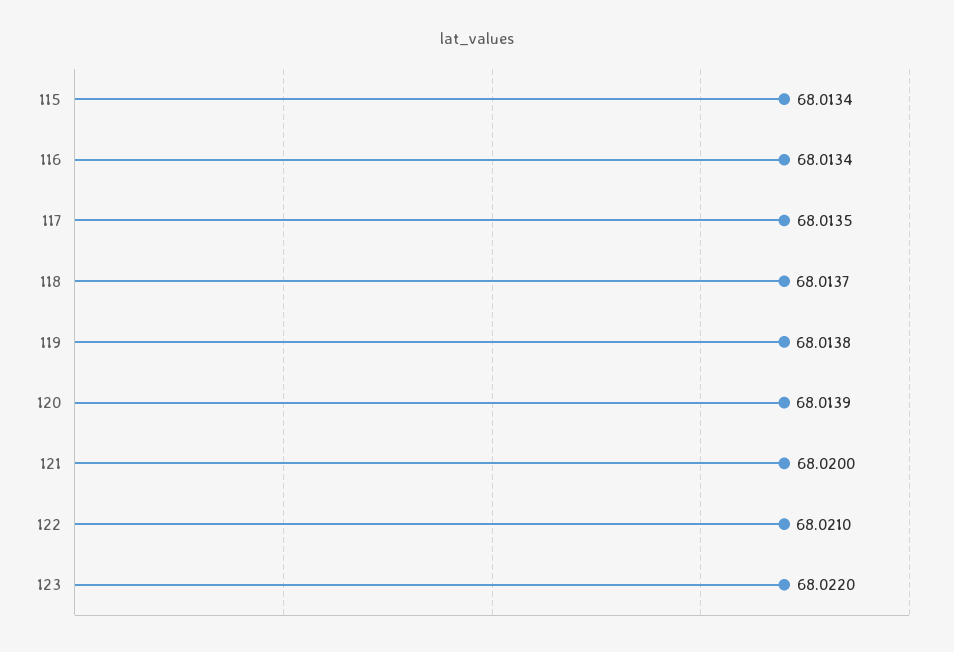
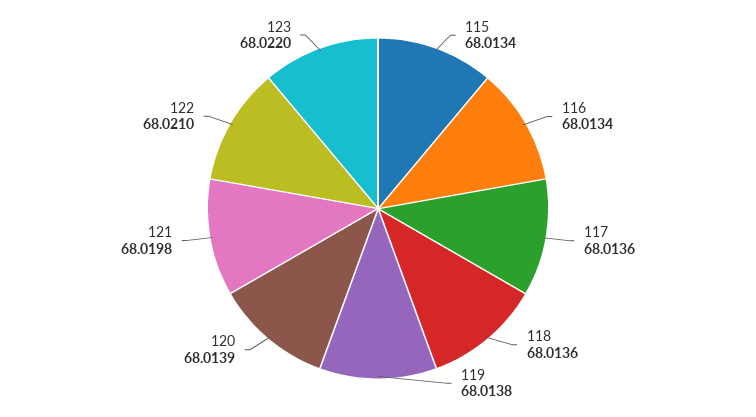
117: 68.0135 -> 68.0136
118: 68.0137 -> 68.0136
121: 68.02 -> 68.0198

